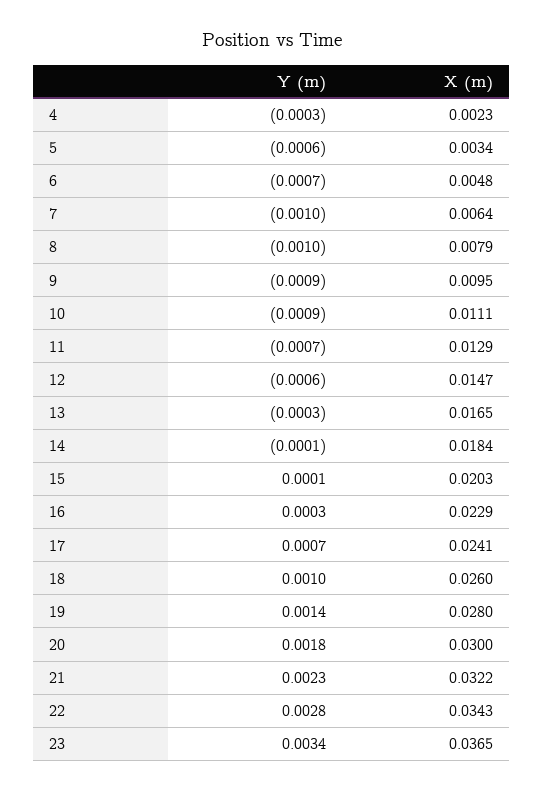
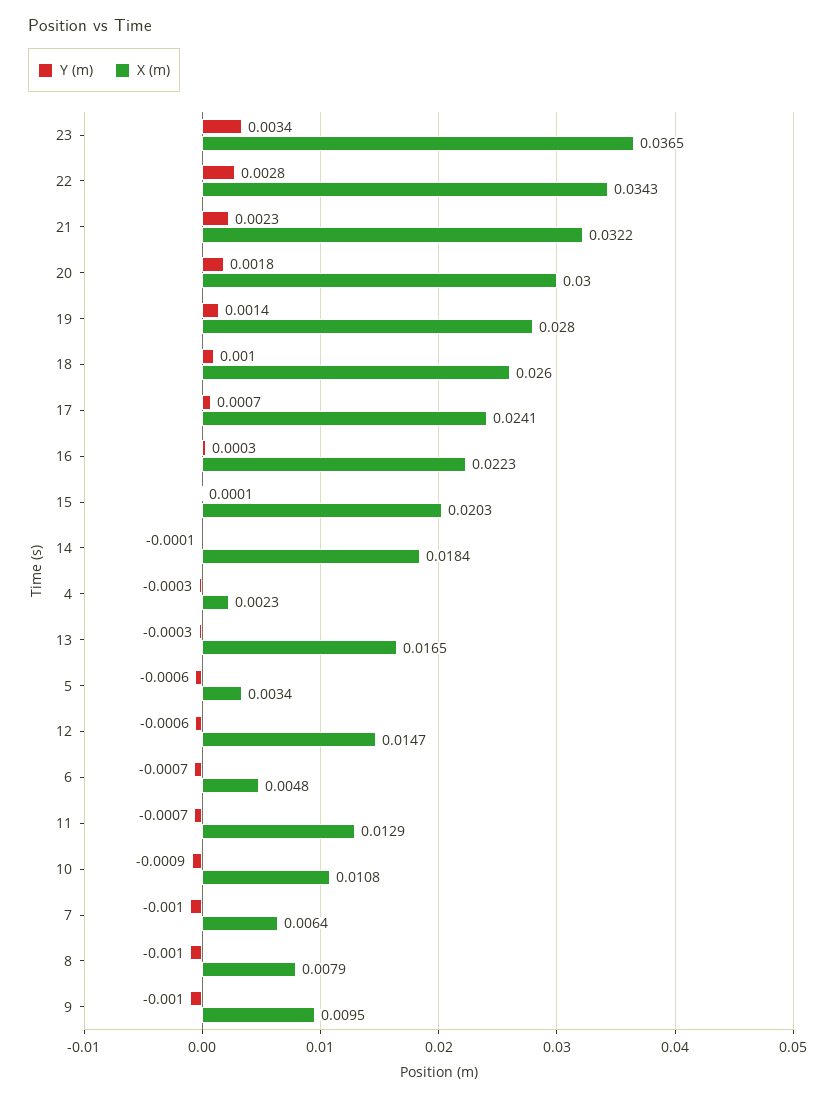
Y (m), 9: -0.0009 -> -0.001
X (m), 10: 0.0111 -> 0.0108
X (m), 16: 0.0229 -> 0.0223

